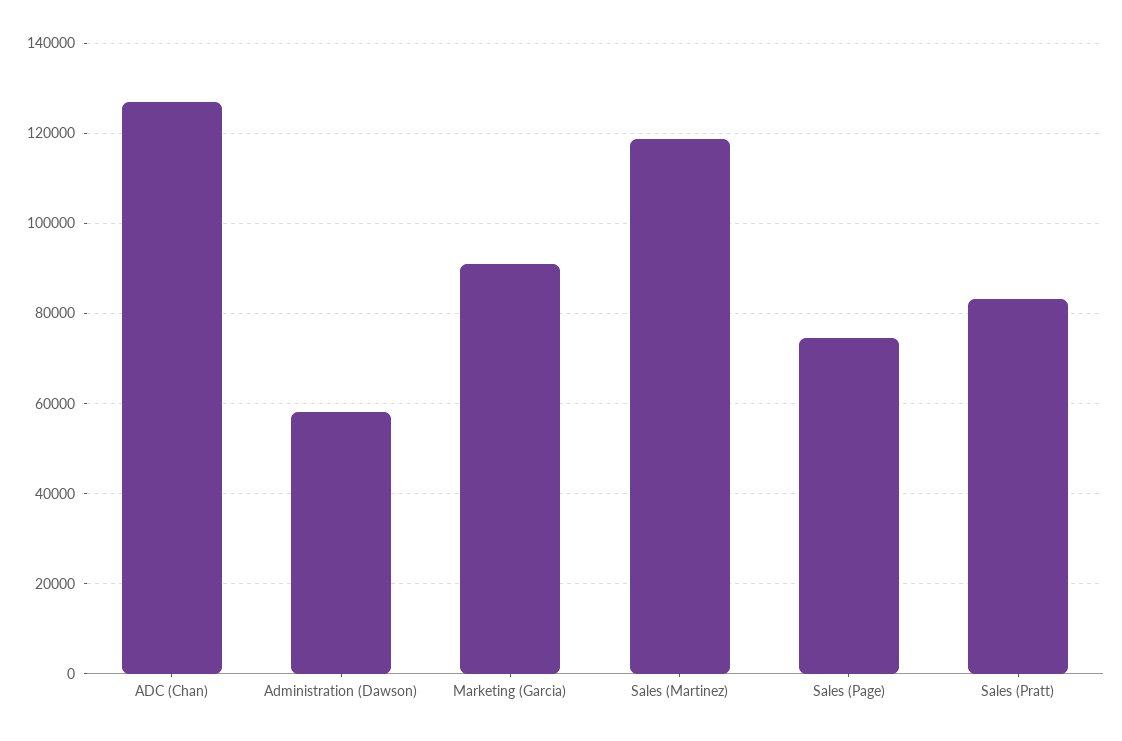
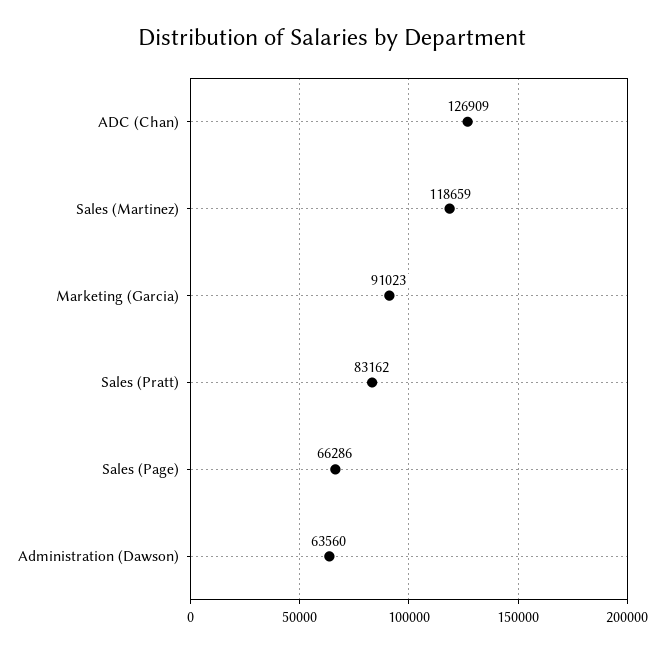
Administration (Dawson): 58000 -> 63560
Sales (Page): 74000 -> 66286

